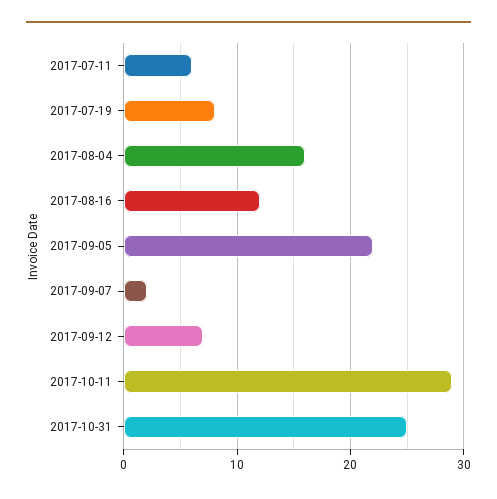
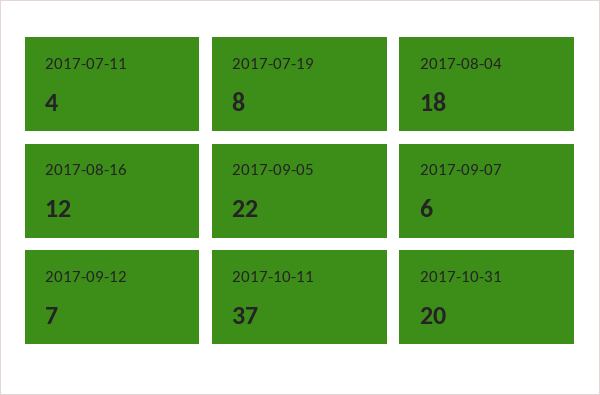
2017-07-11: 6 -> 4
2017-08-04: 16 -> 18
2017-09-07: 2 -> 6
2017-10-11: 29 -> 37
2017-10-31: 25 -> 20

